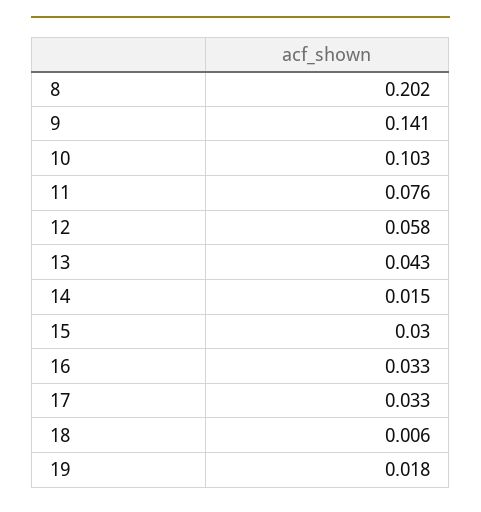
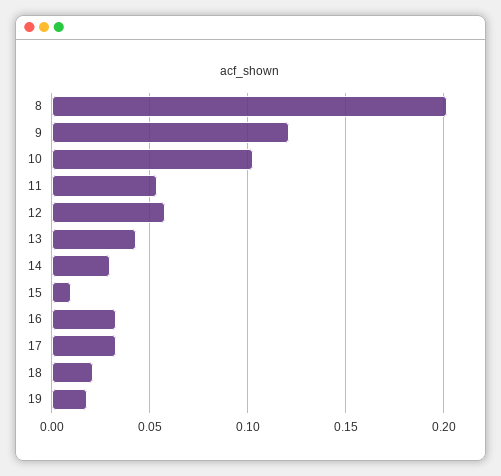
9: 0.141 -> 0.12
11: 0.076 -> 0.055
14: 0.015 -> 0.03
15: 0.03 -> 0.01
18: 0.006 -> 0.02

